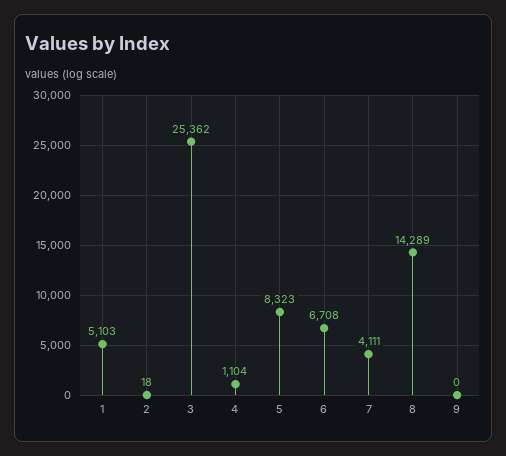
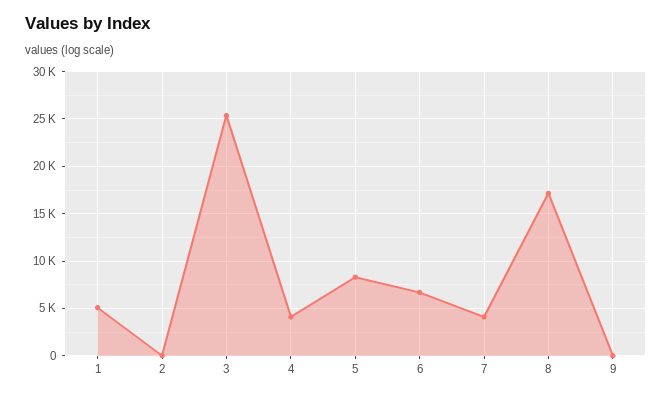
4: 1104 -> 4000
8: 14289 -> 17000

